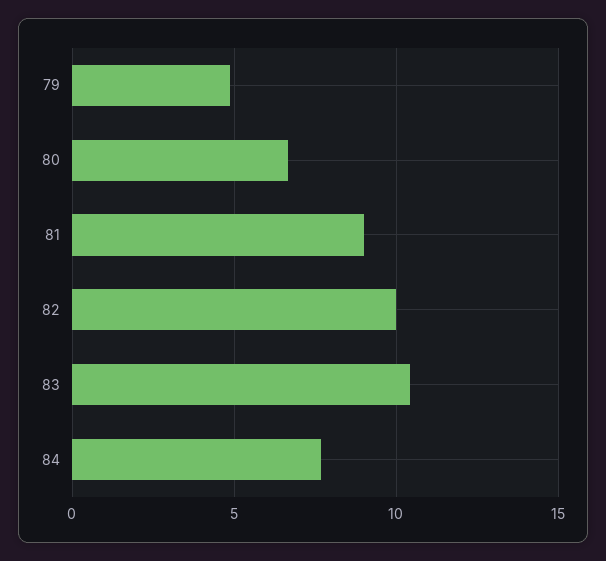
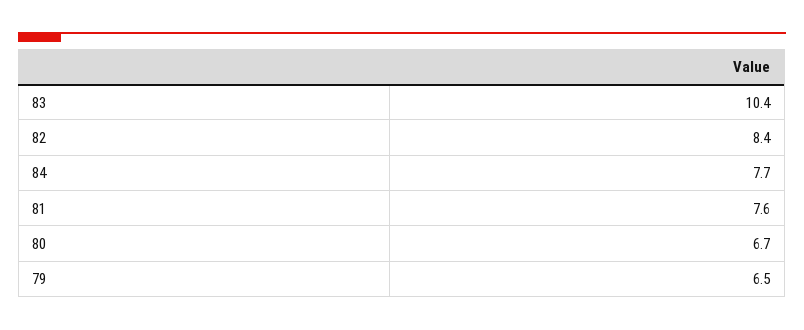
79: 5 -> 6.5
81: 9 -> 7.6
82: 10 -> 8.4

